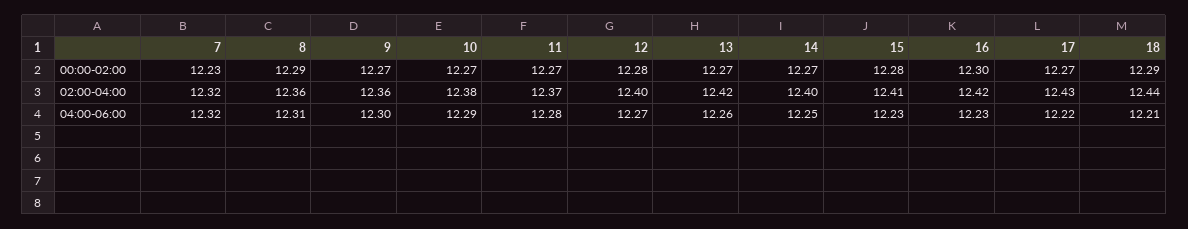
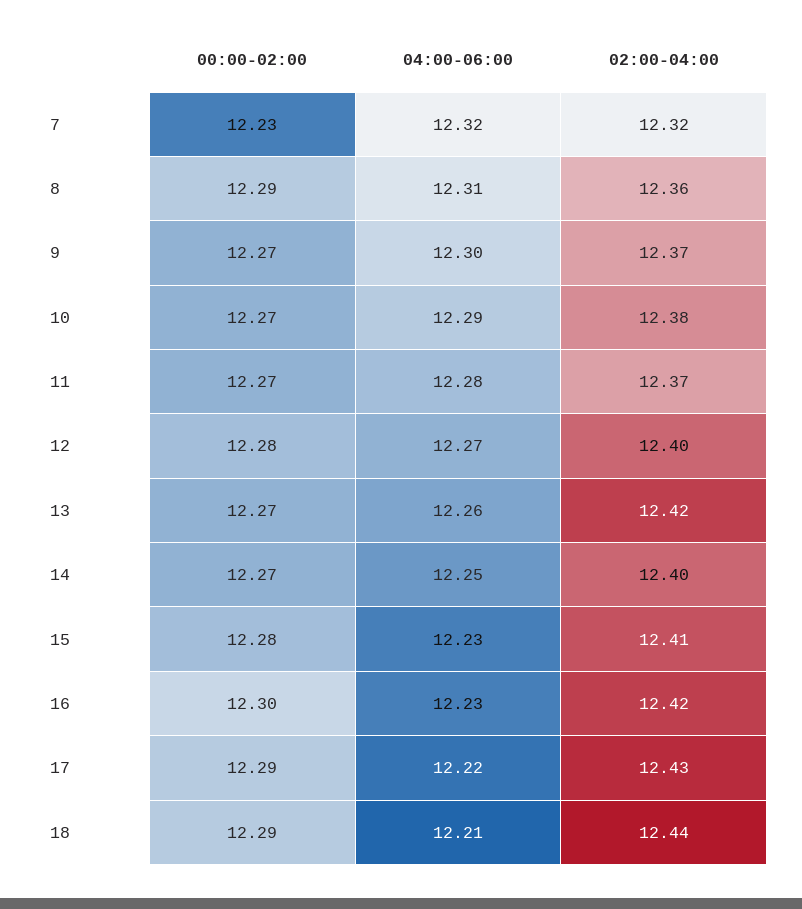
17, 00:00-02:00: 12.27 -> 12.29
9, 02:00-04:00: 12.36 -> 12.37

